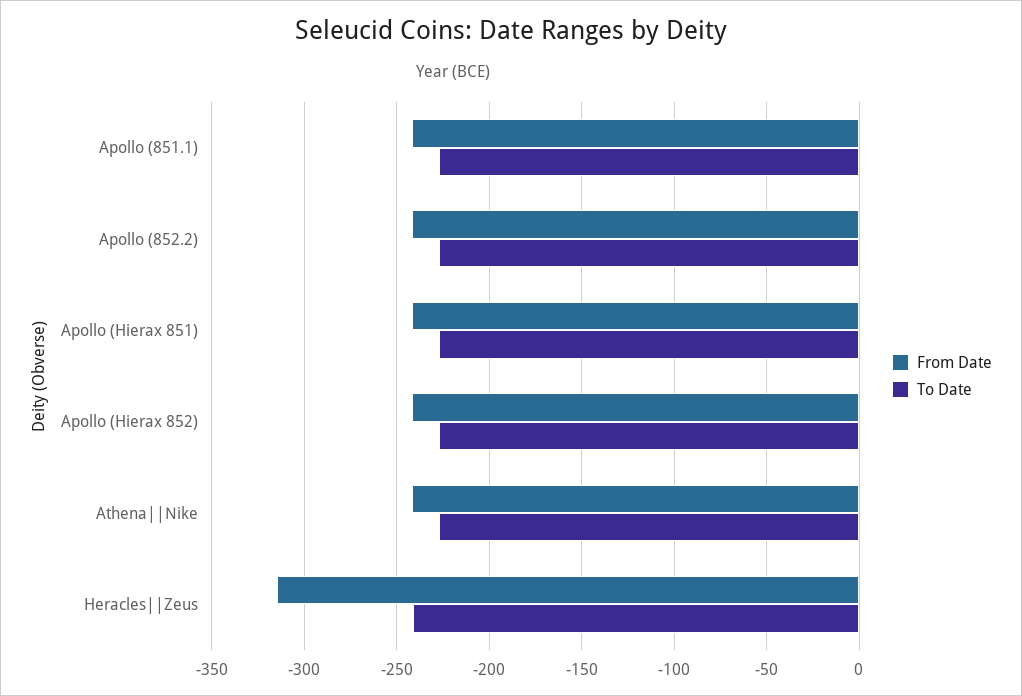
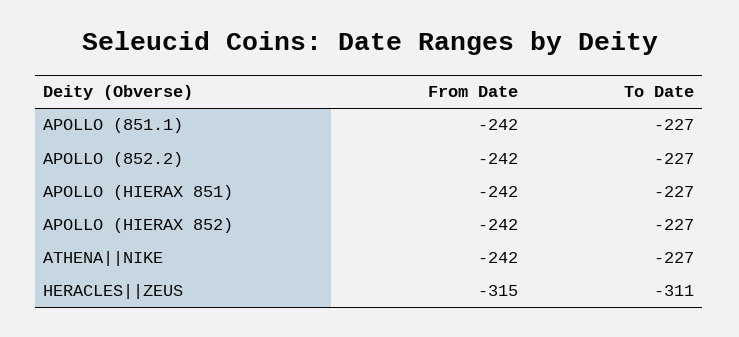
To Date, Heracles||Zeus: -240 -> -311

